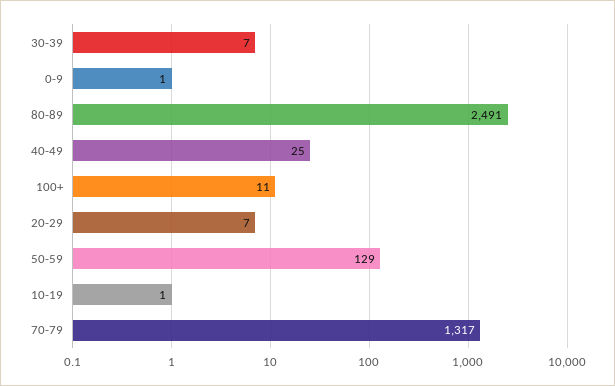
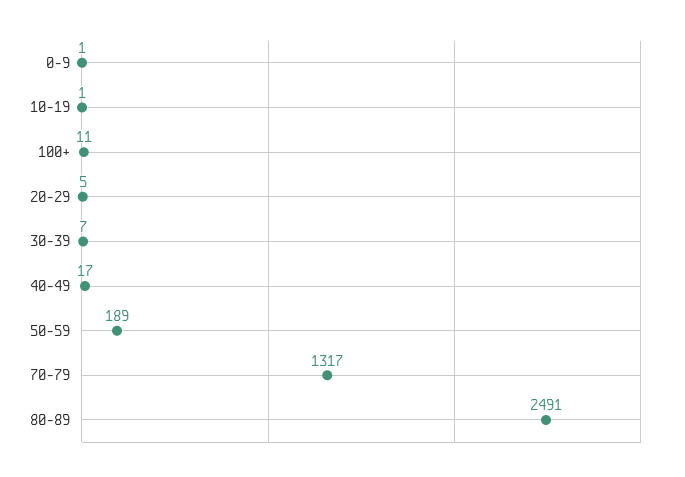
40-49: 25 -> 17
20-29: 7 -> 5
50-59: 129 -> 189

